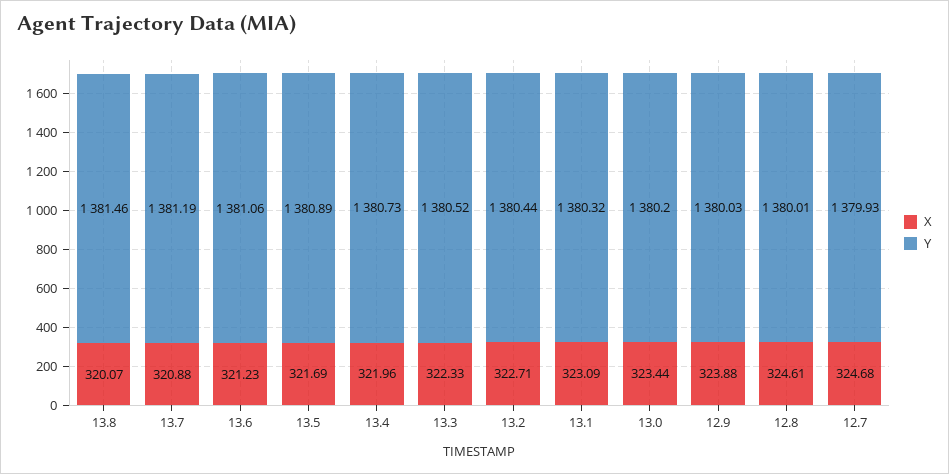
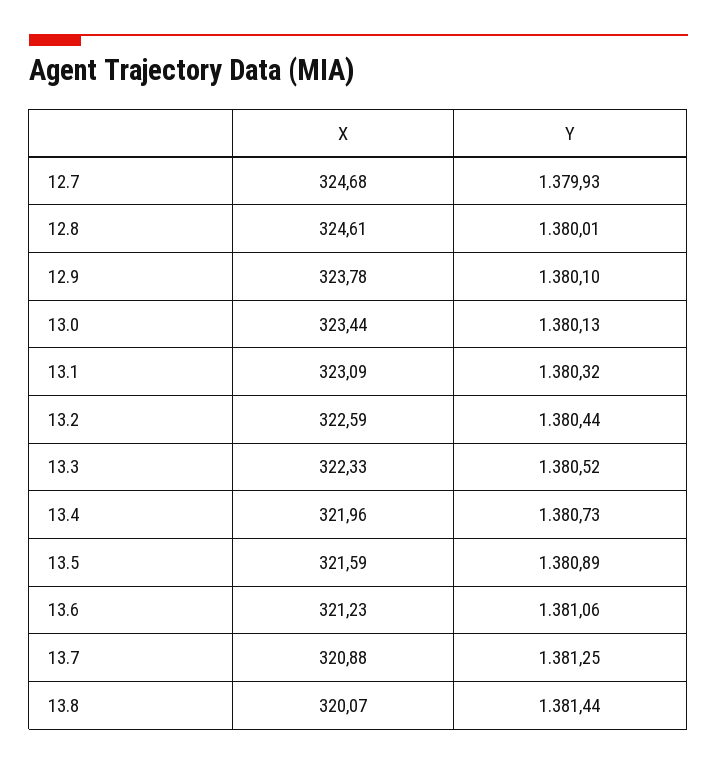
Y, 13.8: 1381.46 -> 1381.44
Y, 13.7: 1381.19 -> 1381.25
X, 13.5: 321.69 -> 321.59
X, 13.2: 322.71 -> 322.59
Y, 13.0: 1380.2 -> 1380.13
X, 12.9: 323.88 -> 323.78
Y, 12.9: 1380.03 -> 1380.1

